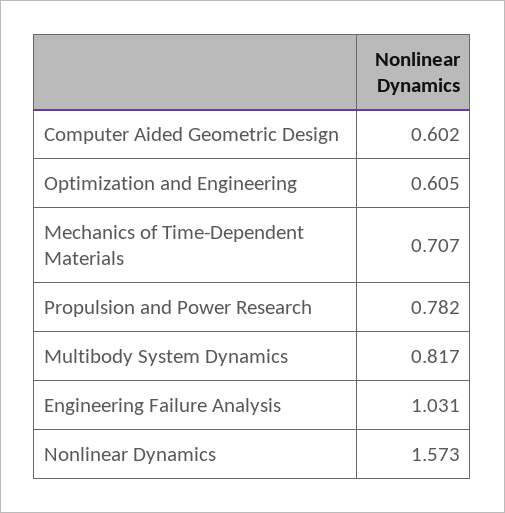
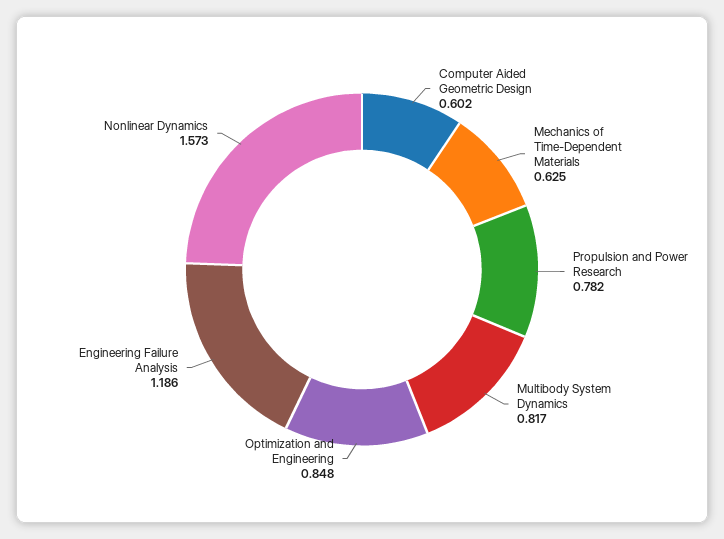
Optimization and Engineering: 0.605 -> 0.848
Mechanics of Time-Dependent Materials: 0.707 -> 0.625
Engineering Failure Analysis: 1.031 -> 1.186

